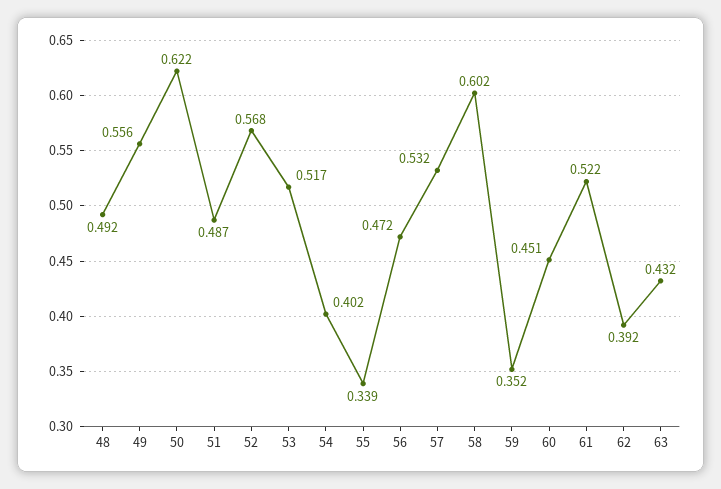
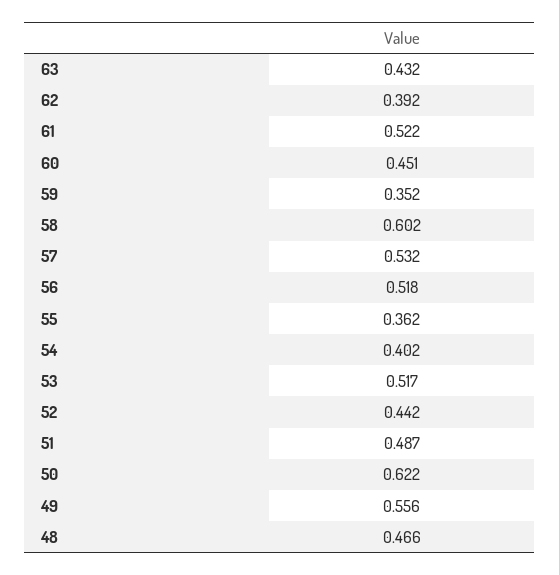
48: 0.492 -> 0.466
52: 0.568 -> 0.442
55: 0.339 -> 0.362
56: 0.472 -> 0.518

